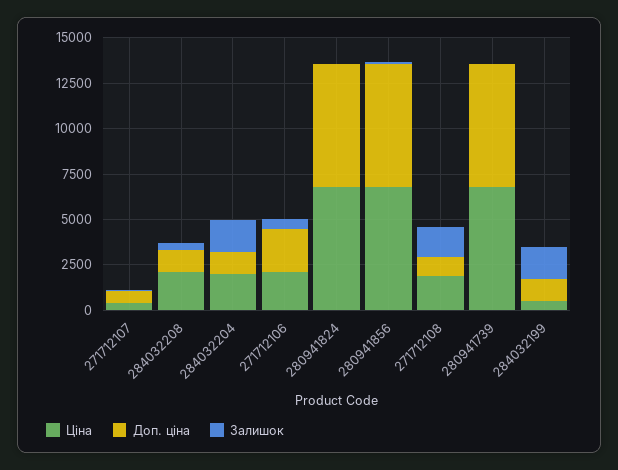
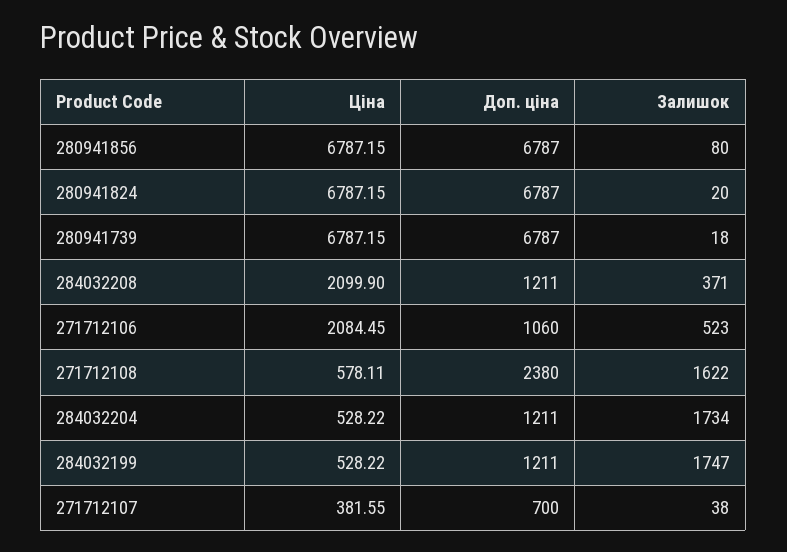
Ціна, 284032204: 2000 -> 528.22
Доп. ціна, 271712106: 2500 -> 1060
Ціна, 271712108: 2000 -> 578.11
Доп. ціна, 271712108: 1000 -> 2380

